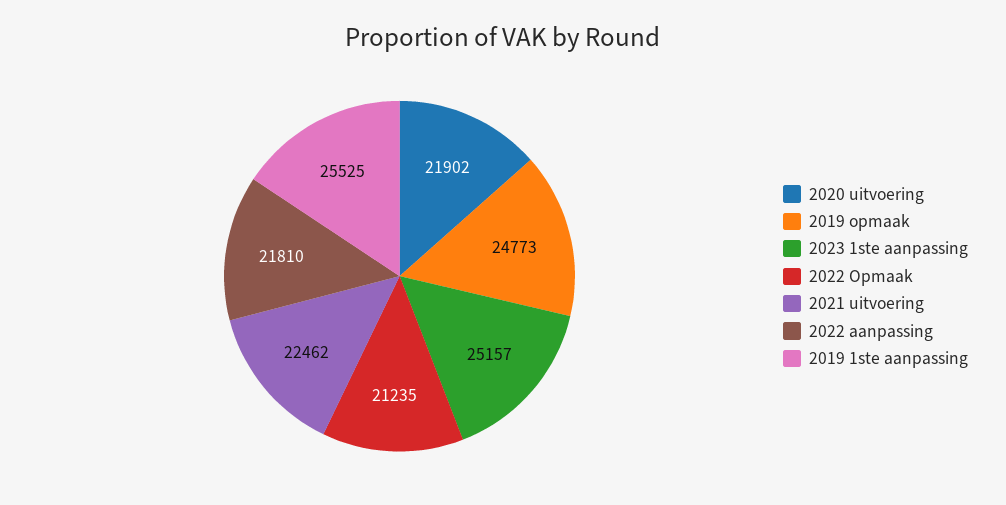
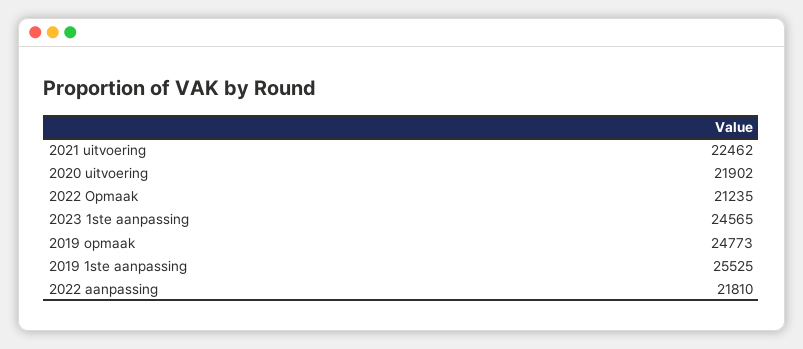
2023 1ste aanpassing: 25157 -> 24565

